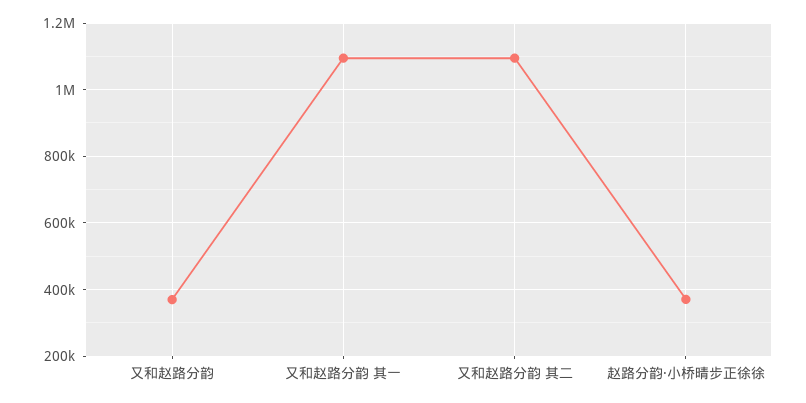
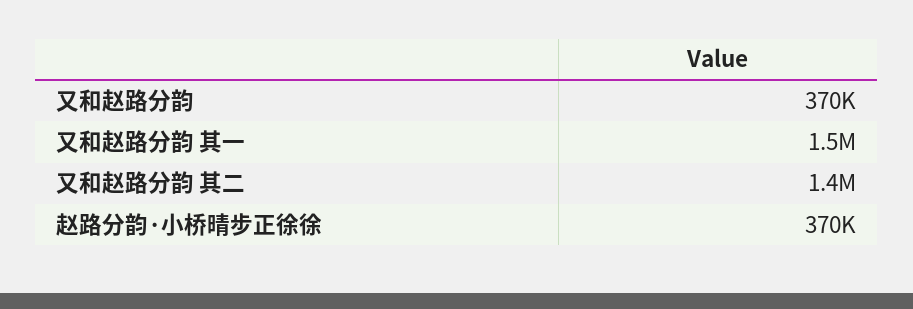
又和赵路分韵 其一: 1100000 -> 1500000
又和赵路分韵 其二: 1100000 -> 1400000

